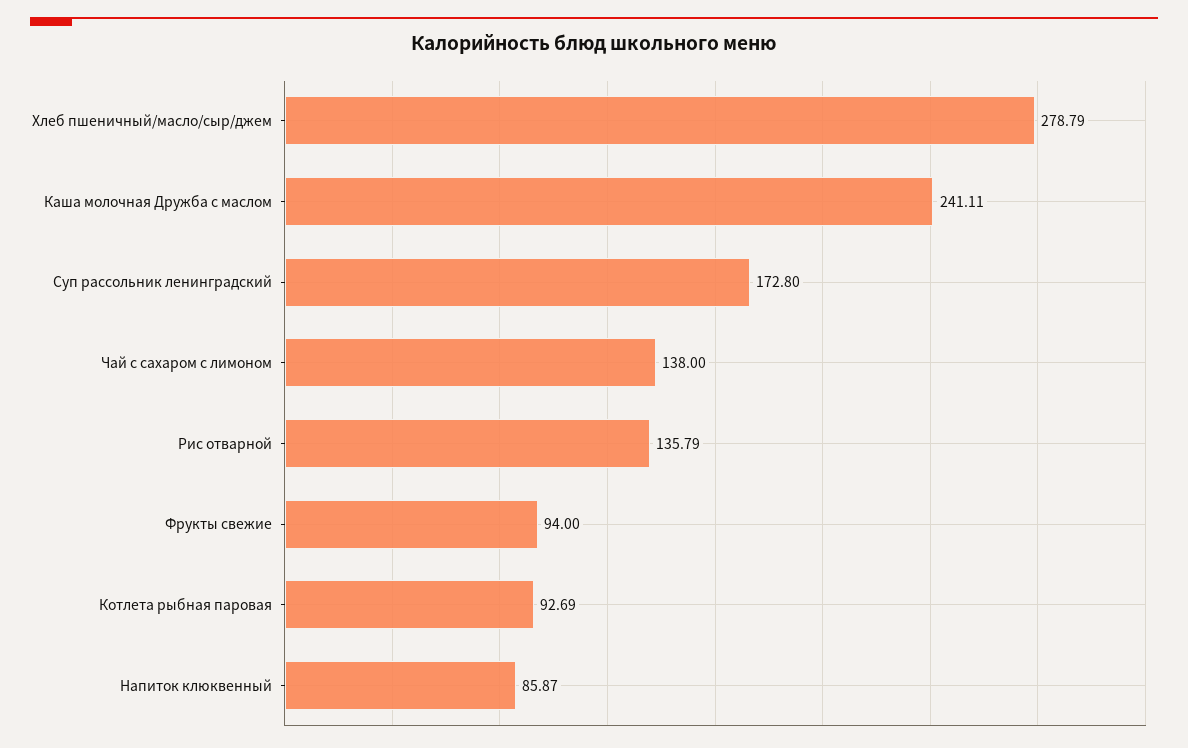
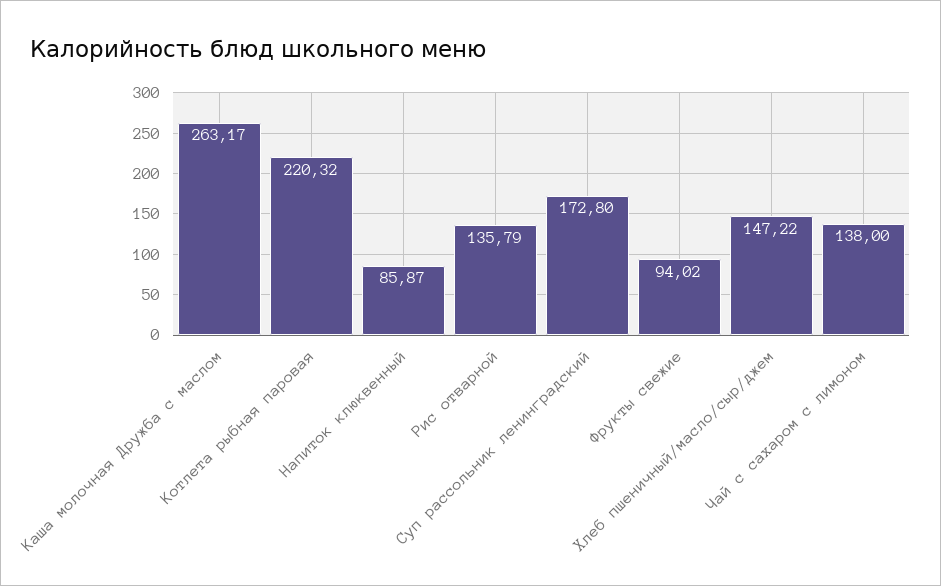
Хлеб пшеничный/масло/сыр/джем: 278.79 -> 147.22
Каша молочная Дружба с маслом: 241.11 -> 263.17
Фрукты свежие: 94 -> 94.02
Котлета рыбная паровая: 92.69 -> 220.32

